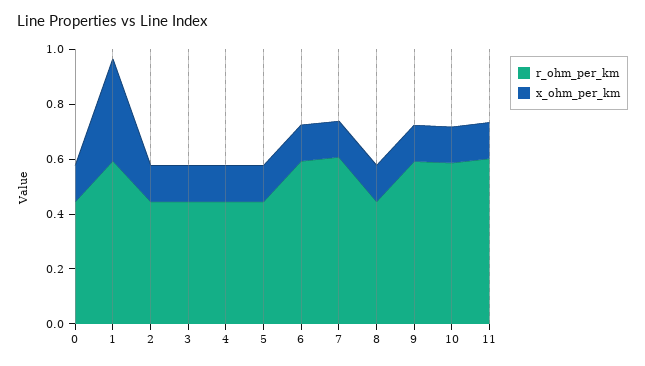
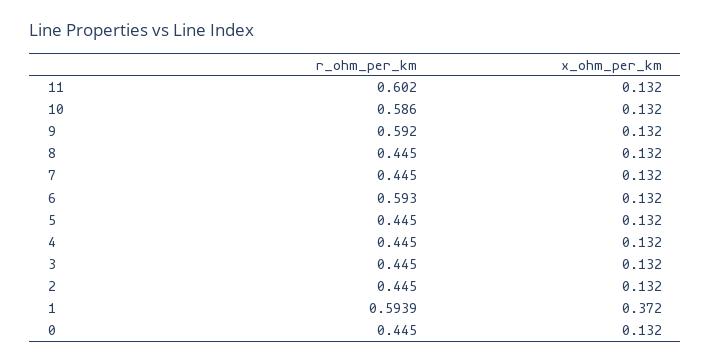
r_ohm_per_km, 7: 0.6 -> 0.445

